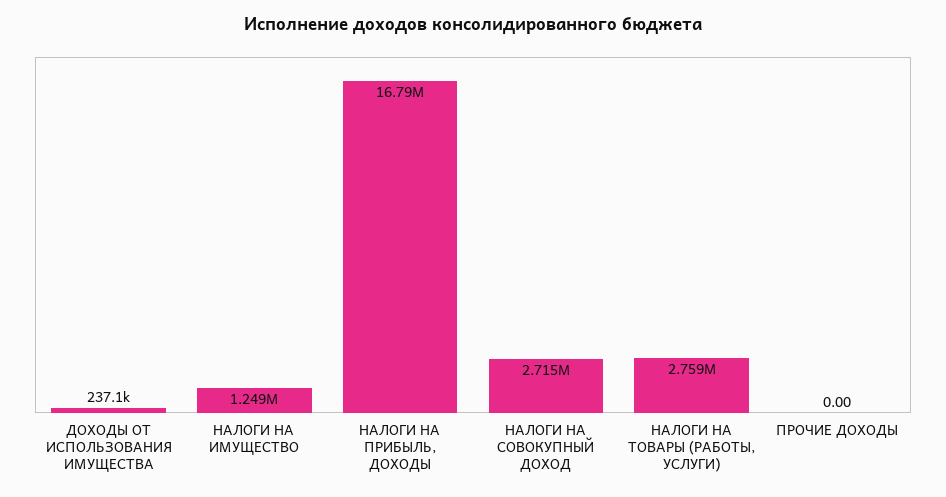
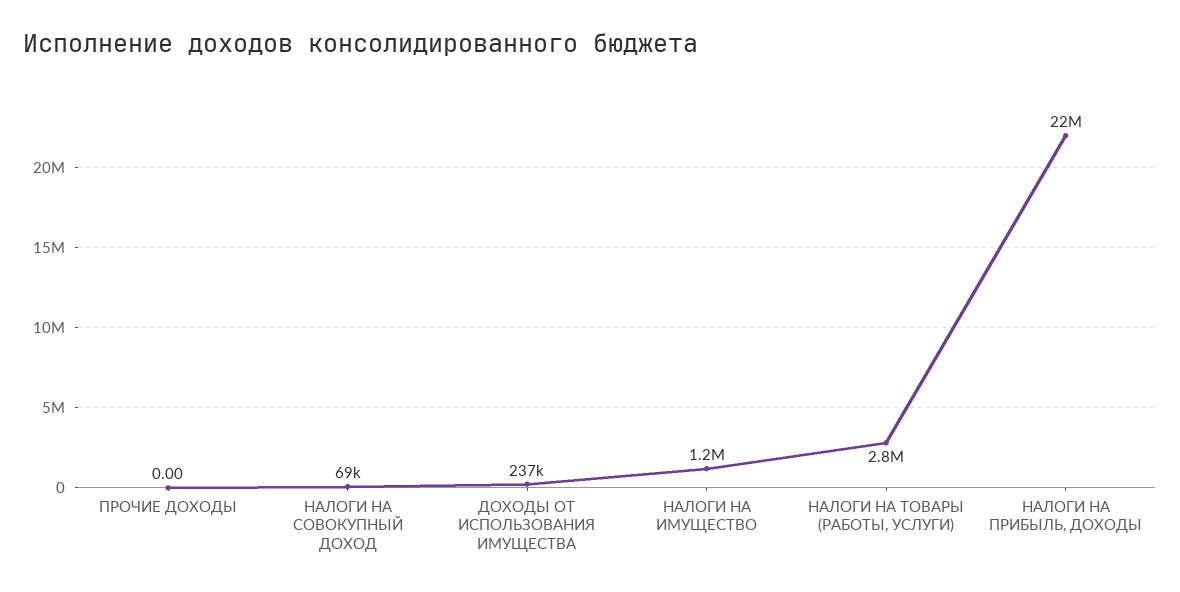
НАЛОГИ НА ПРИБЫЛЬ, ДОХОДЫ: 16790000 -> 22000000
НАЛОГИ НА СОВОКУПНЫЙ ДОХОД: 2715000 -> 69000

